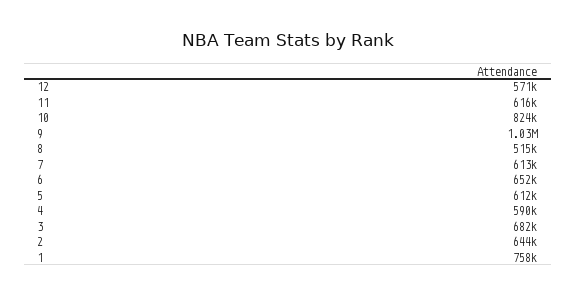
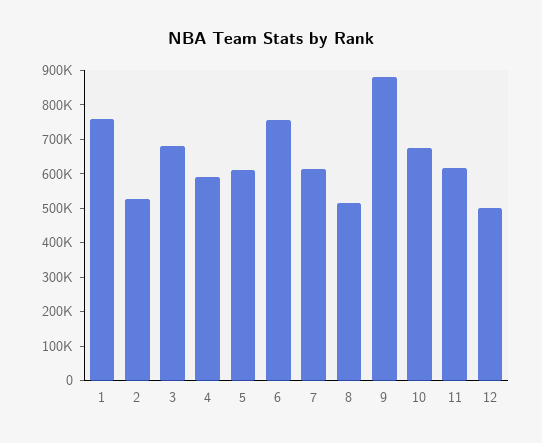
12: 571000 -> 500000
10: 824000 -> 675000
9: 1030000 -> 875000
6: 652000 -> 750000
2: 644000 -> 525000

